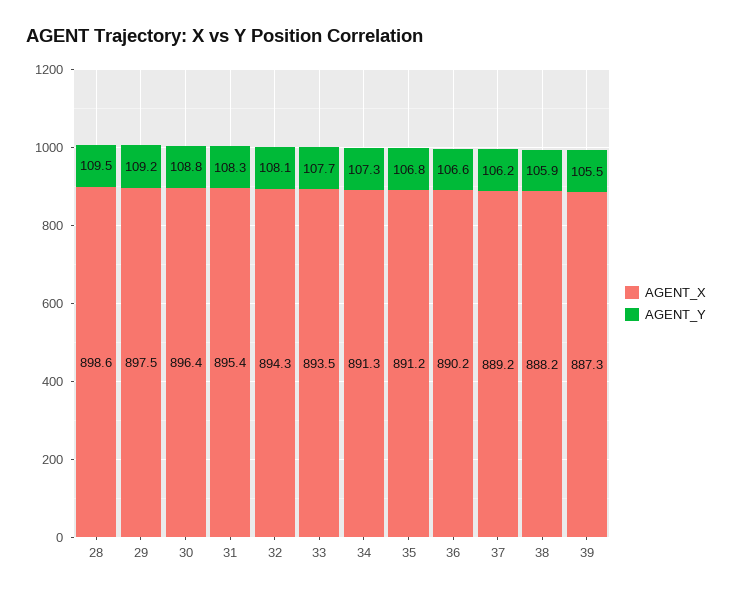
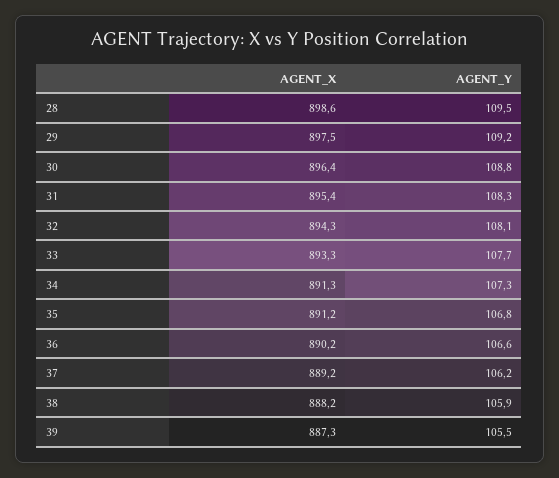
AGENT_X, 33: 893.5 -> 893.3

